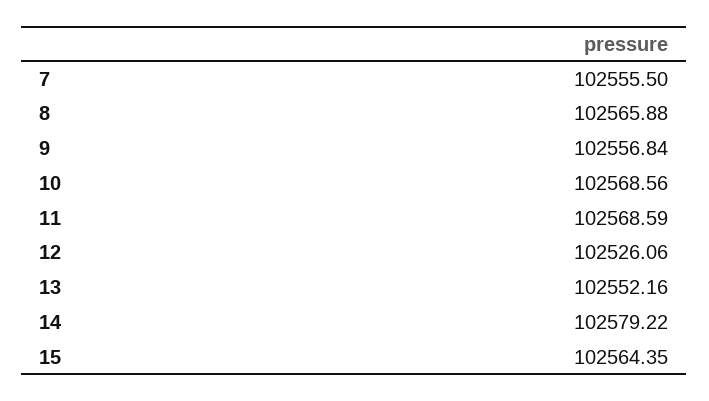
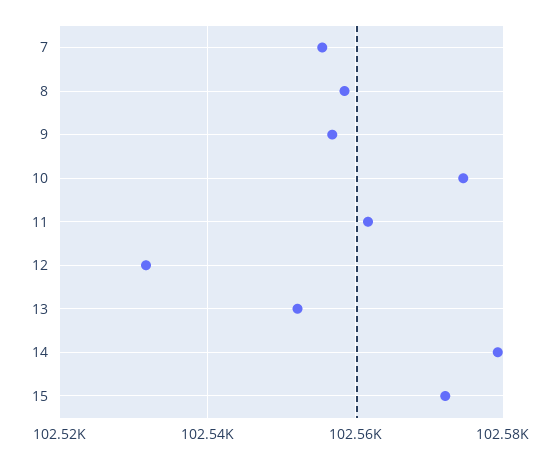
8: 102565.88 -> 102558
10: 102568.56 -> 102574
11: 102568.59 -> 102562
12: 102526.06 -> 102532
15: 102564.35 -> 102572

